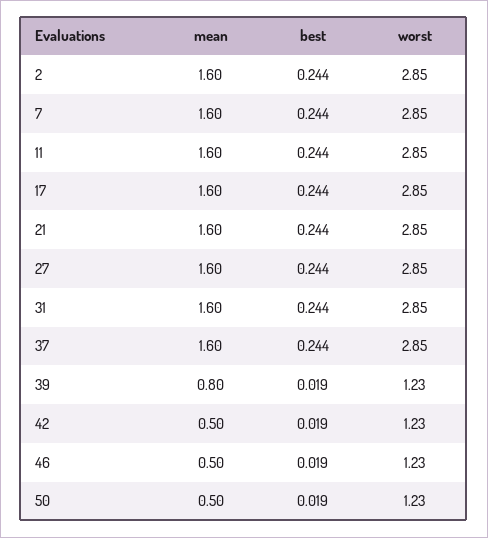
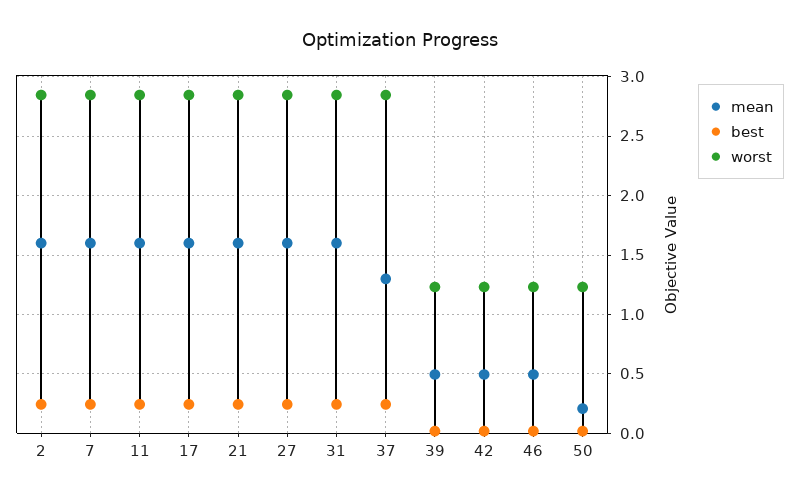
mean, 37: 1.6 -> 1.3
mean, 39: 0.8 -> 0.5
mean, 50: 0.5 -> 0.2

